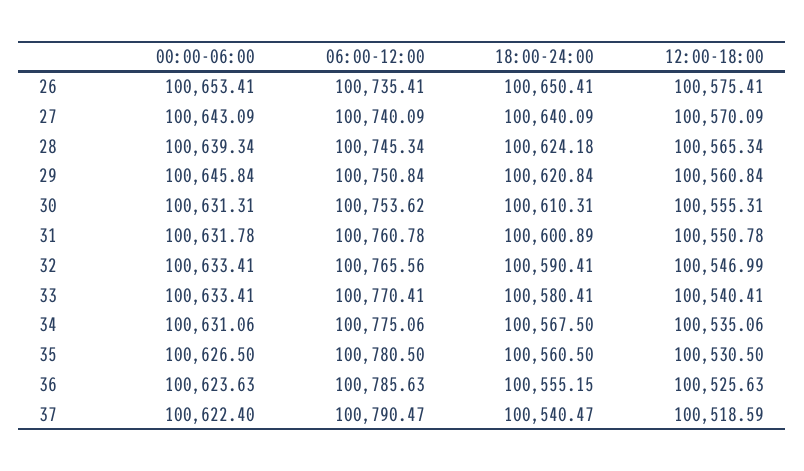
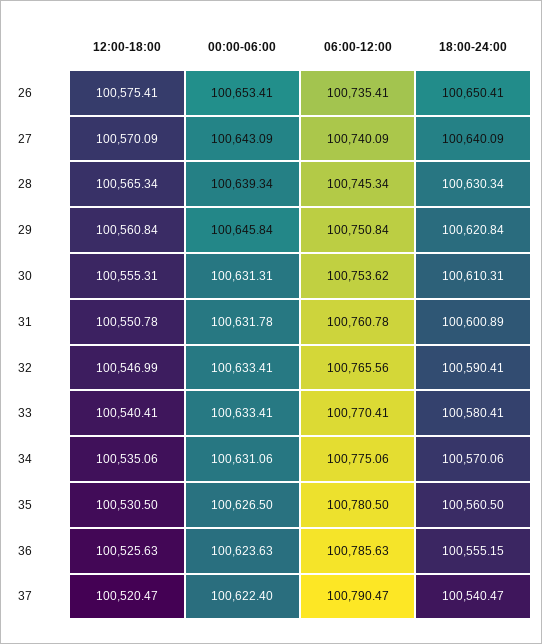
18:00-24:00, 28: 100624.18 -> 100630.34
18:00-24:00, 34: 100567.5 -> 100570.06
12:00-18:00, 37: 100518.59 -> 100520.47

